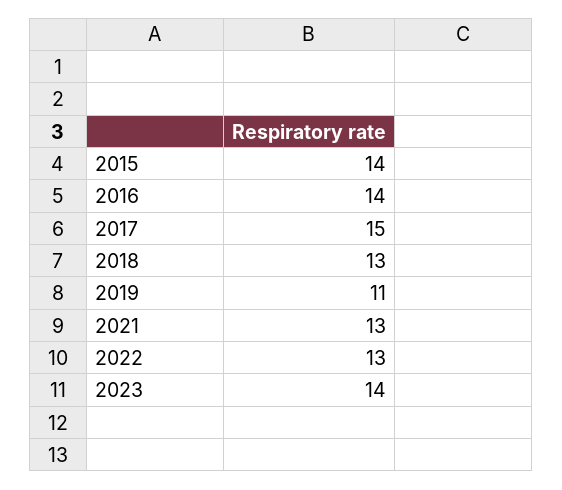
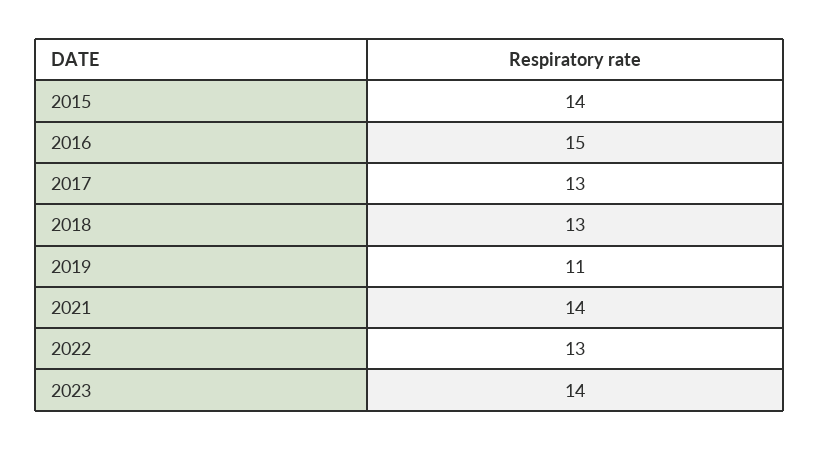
2016: 14 -> 15
2017: 15 -> 13
2021: 13 -> 14

